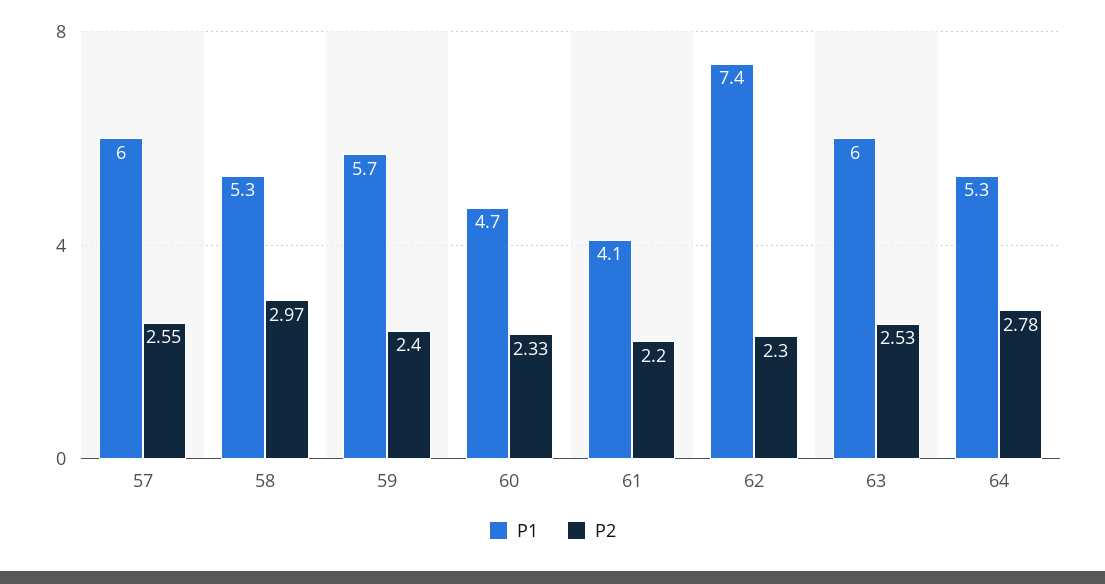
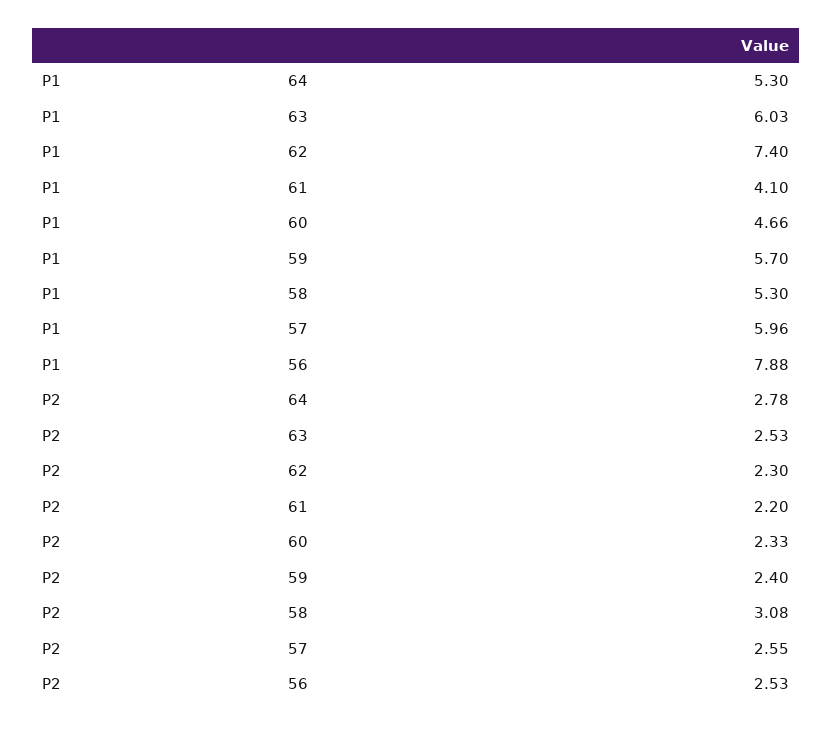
P2, 58: 2.97 -> 3.08
P1, 56: none -> 7.88
P2, 56: none -> 2.53

